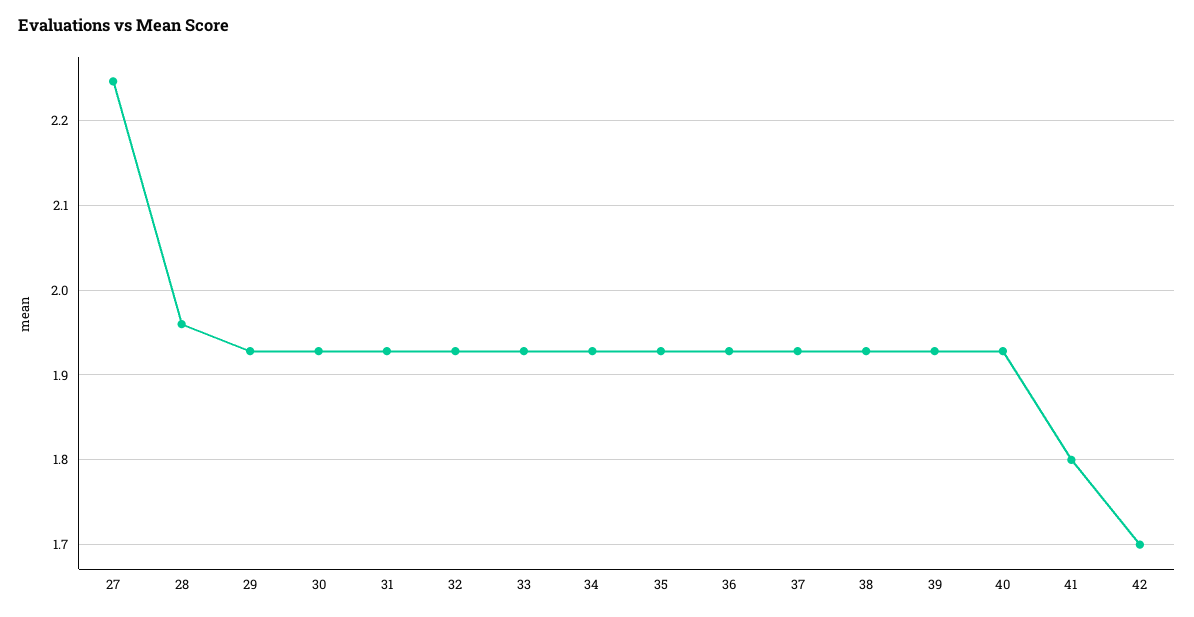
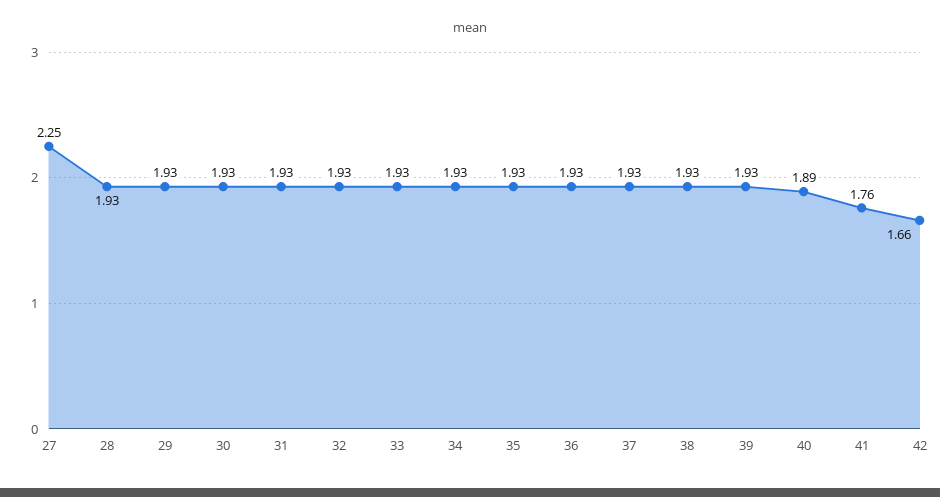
28: 1.96 -> 1.93
40: 1.93 -> 1.89
41: 1.8 -> 1.76
42: 1.7 -> 1.66

